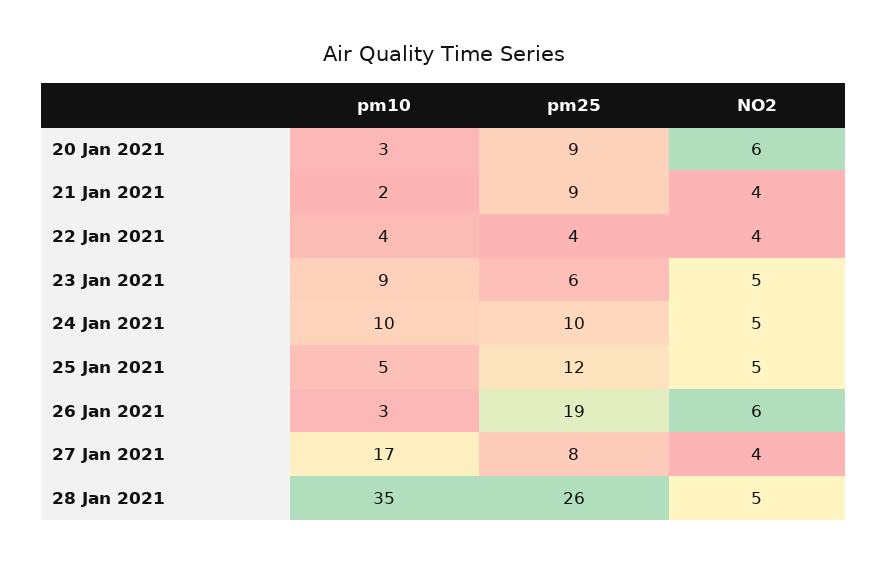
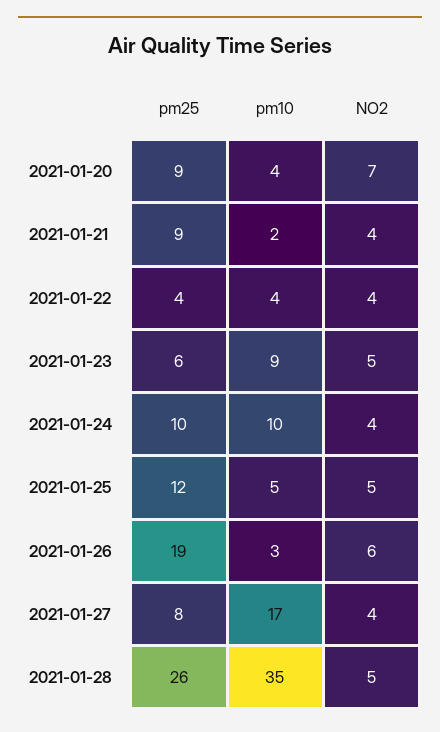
pm10, 20 Jan 2021: 3 -> 4
NO2, 20 Jan 2021: 6 -> 7
NO2, 24 Jan 2021: 5 -> 4

